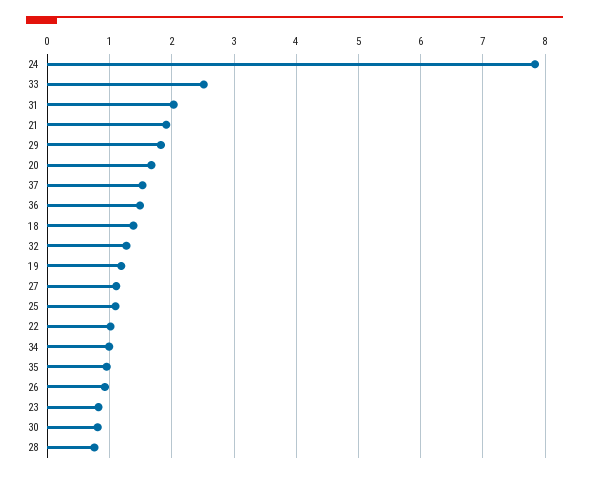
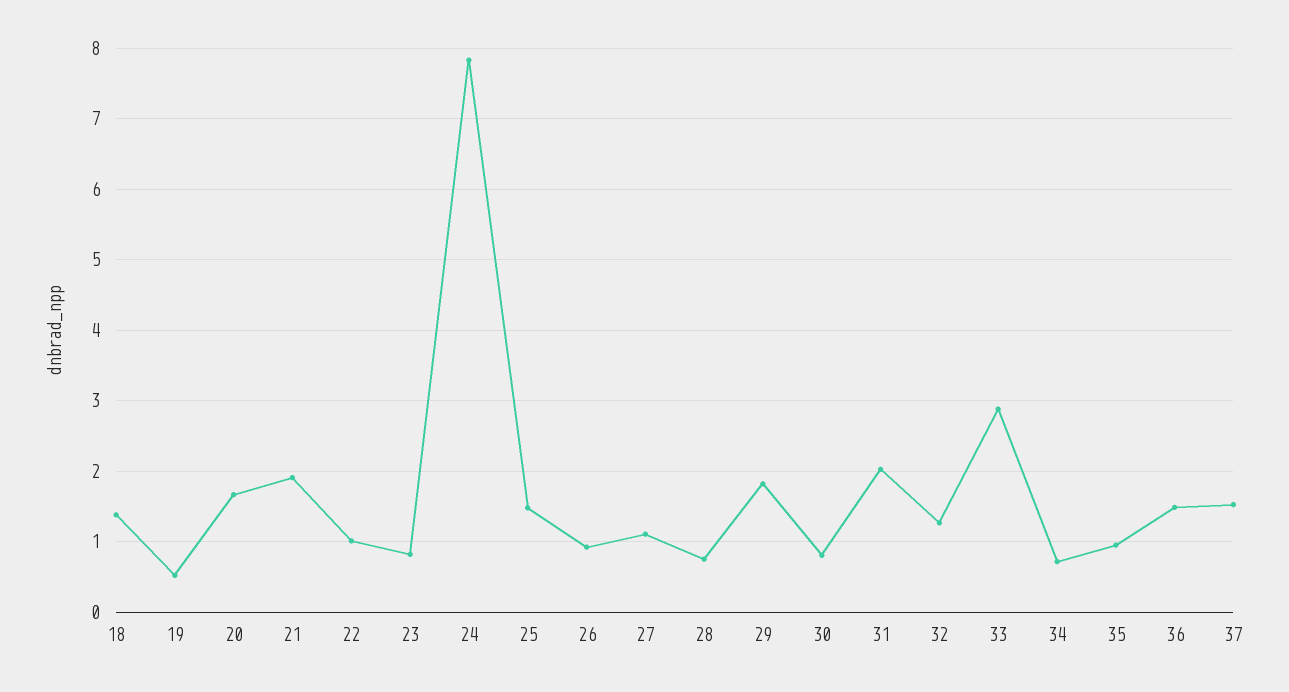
33: 2.5 -> 2.9
19: 1.2 -> 0.5
25: 1.1 -> 1.5
34: 1 -> 0.7

